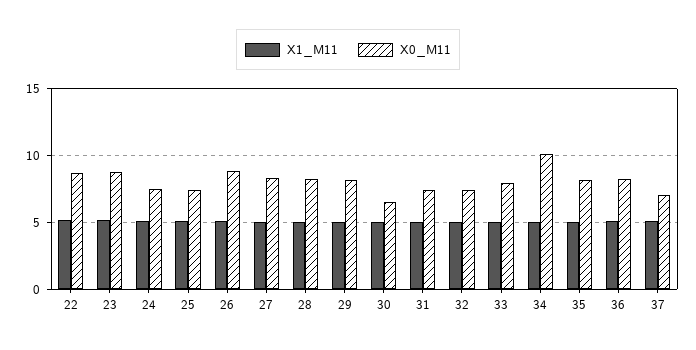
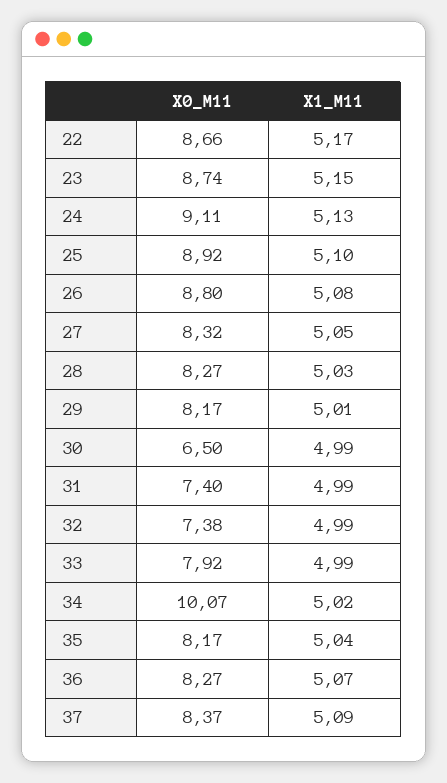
X0_M11, 24: 7.5 -> 9.11
X0_M11, 25: 7.5 -> 8.92
X0_M11, 37: 7 -> 8.37

